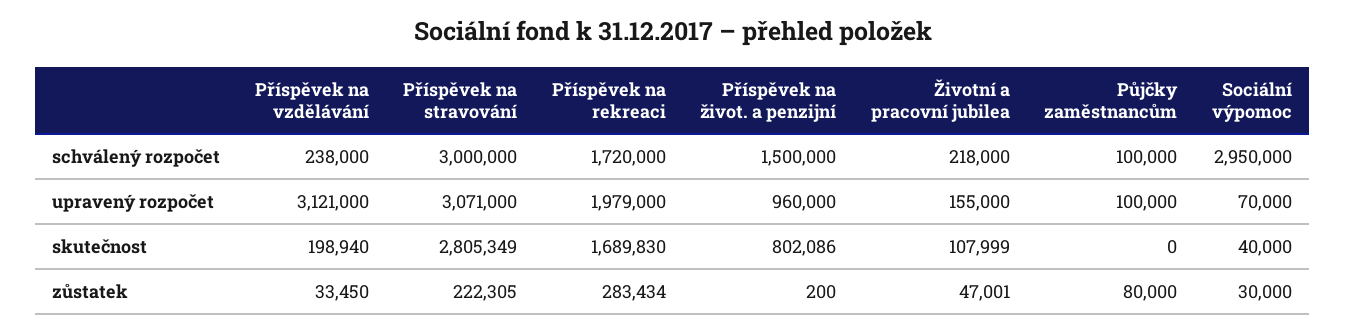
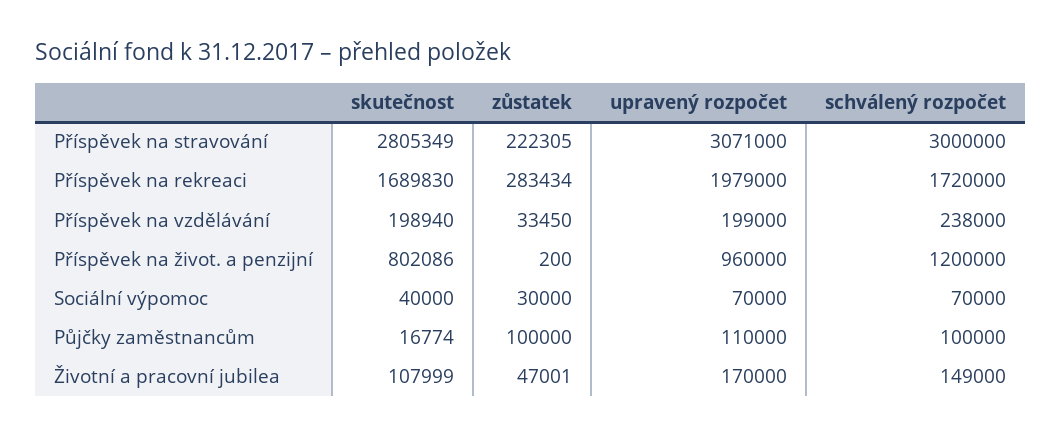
Příspěvek na život. a penzijní, schválený rozpočet: 1500000 -> 1200000
Životní a pracovní jubilea, schválený rozpočet: 218000 -> 149000
Sociální výpomoc, schválený rozpočet: 2950000 -> 70000
Příspěvek na vzdělávání, upravený rozpočet: 3121000 -> 199000
Životní a pracovní jubilea, upravený rozpočet: 155000 -> 170000
Půjčky zaměstnancům, upravený rozpočet: 100000 -> 110000
Půjčky zaměstnancům, skutečnost: 0 -> 16774
Půjčky zaměstnancům, zůstatek: 80000 -> 100000

